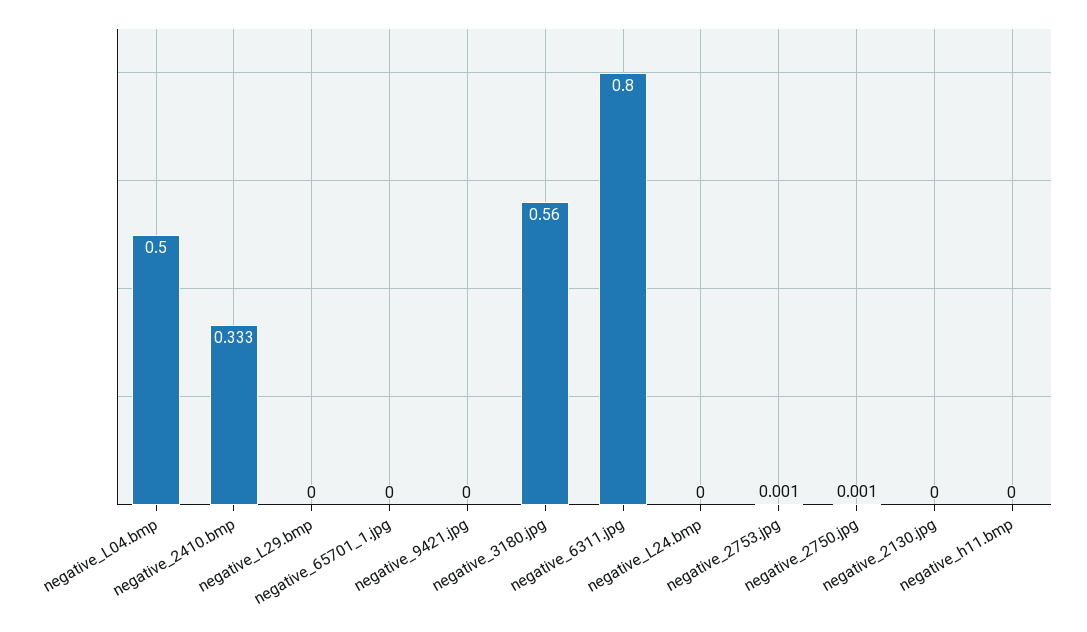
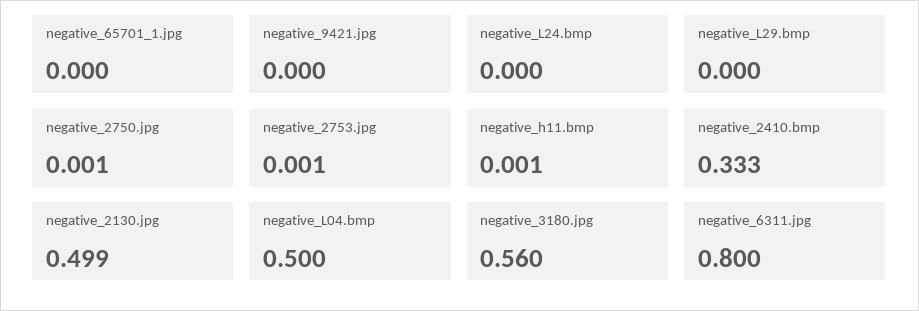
negative_2130.jpg: 0 -> 0.499
negative_h11.bmp: 0 -> 0.001

